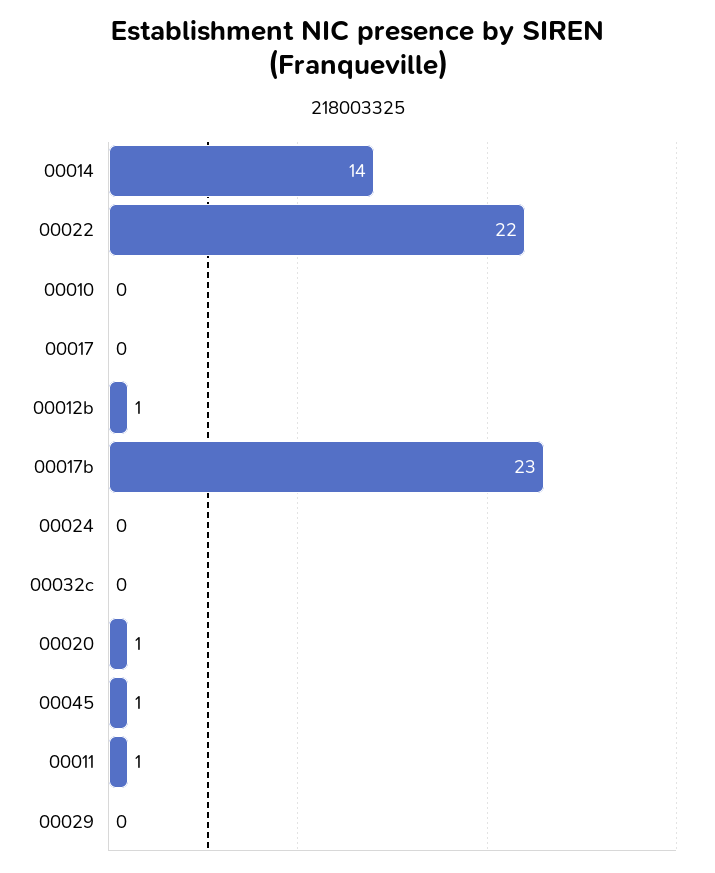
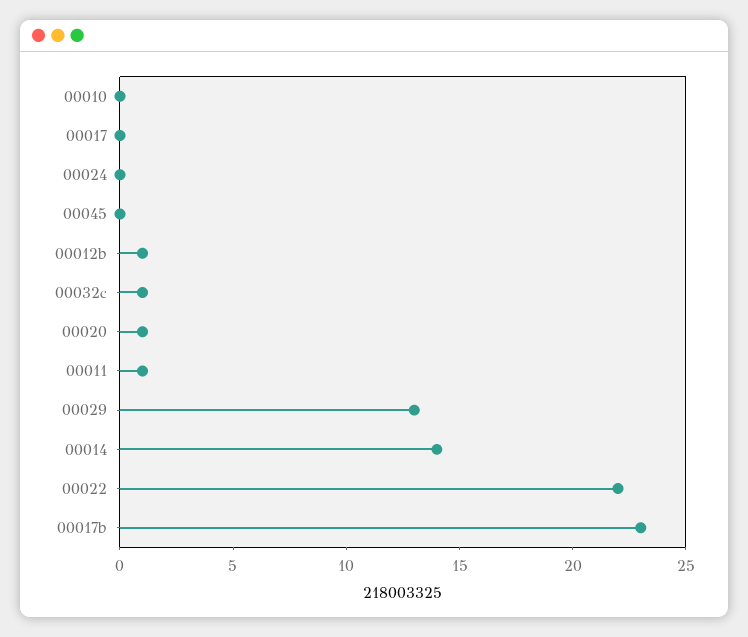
00032c: 0 -> 1
00045: 1 -> 0
00029: 0 -> 13

